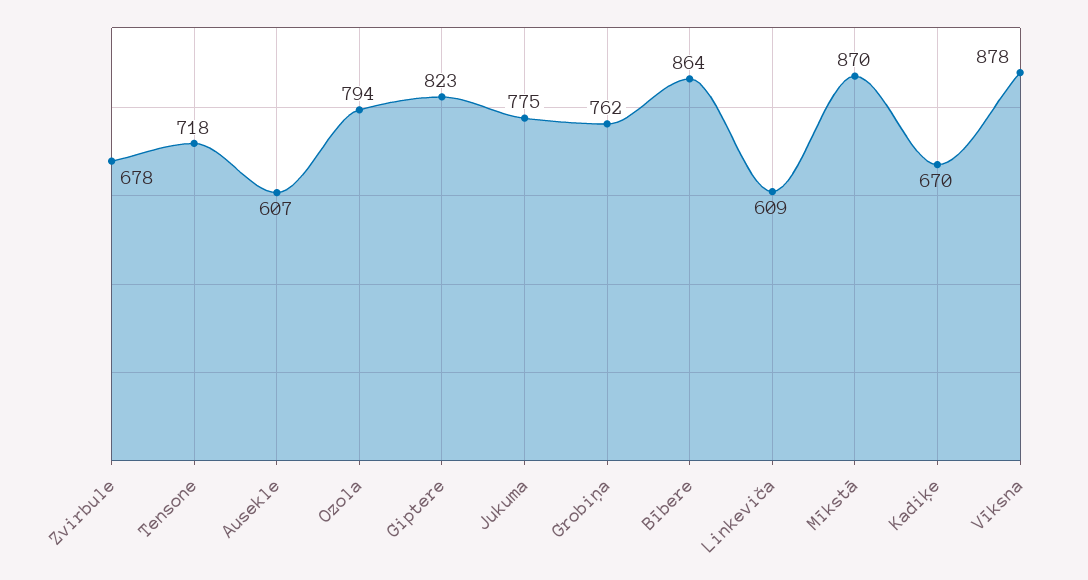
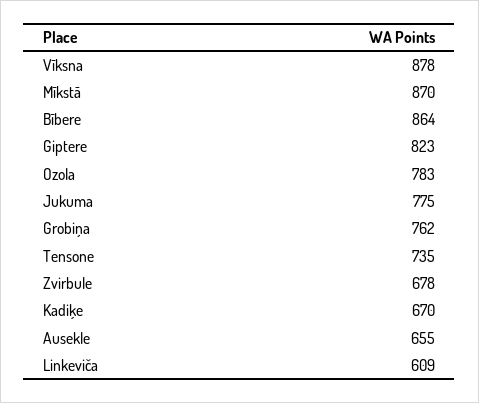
Tensone: 718 -> 735
Ausekle: 607 -> 655
Ozola: 794 -> 783

